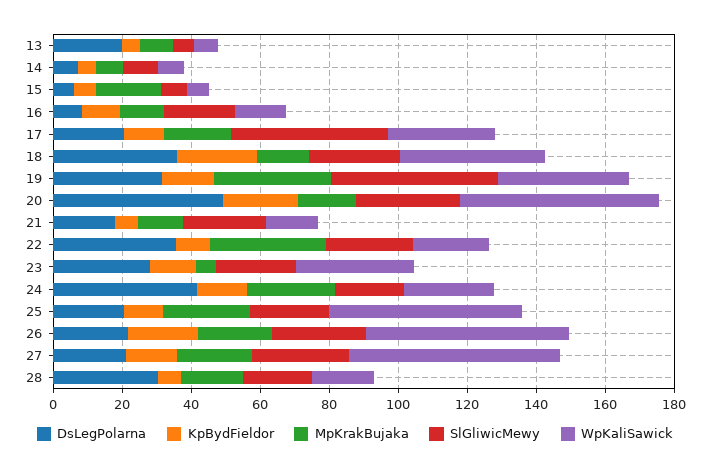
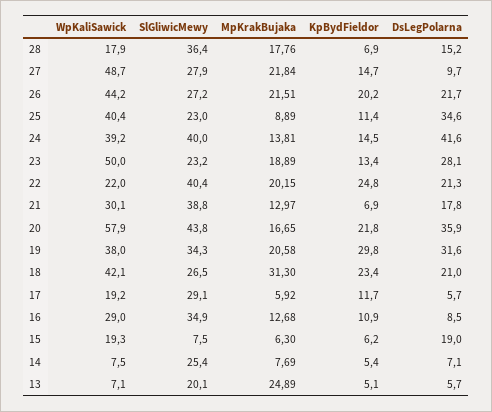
DsLegPolarna, 13: 20 -> 5.7
MpKrakBujaka, 13: 10 -> 24.89
SlGliwicMewy, 13: 5 -> 20.1
SlGliwicMewy, 14: 10 -> 25.4
DsLegPolarna, 15: 5 -> 19
MpKrakBujaka, 15: 20 -> 6.3
WpKaliSawick, 15: 5 -> 19.3
SlGliwicMewy, 16: 20 -> 34.9
WpKaliSawick, 16: 15 -> 29
DsLegPolarna, 17: 20 -> 5.7
MpKrakBujaka, 17: 20 -> 5.92
SlGliwicMewy, 17: 45 -> 29.1
WpKaliSawick, 17: 30 -> 19.2
DsLegPolarna, 18: 35 -> 21
MpKrakBujaka, 18: 15 -> 31.3
KpBydFieldor, 19: 15 -> 29.8
MpKrakBujaka, 19: 35 -> 20.58
SlGliwicMewy, 19: 50 -> 34.3
DsLegPolarna, 20: 50 -> 35.9
SlGliwicMewy, 20: 30 -> 43.8
SlGliwicMewy, 21: 25 -> 38.8
WpKaliSawick, 21: 15 -> 30.1
DsLegPolarna, 22: 35 -> 21.3
KpBydFieldor, 22: 10 -> 24.8
MpKrakBujaka, 22: 35 -> 20.15
SlGliwicMewy, 22: 25 -> 40.4
MpKrakBujaka, 23: 5 -> 18.89
WpKaliSawick, 23: 35 -> 50
MpKrakBujaka, 24: 25 -> 13.81
SlGliwicMewy, 24: 20 -> 40
WpKaliSawick, 24: 25 -> 39.2
DsLegPolarna, 25: 20 -> 34.6
MpKrakBujaka, 25: 25 -> 8.89
WpKaliSawick, 25: 55 -> 40.4
WpKaliSawick, 26: 60 -> 44.2
DsLegPolarna, 27: 20 -> 9.7
WpKaliSawick, 27: 60 -> 48.7
DsLegPolarna, 28: 30 -> 15.2
SlGliwicMewy, 28: 20 -> 36.4

